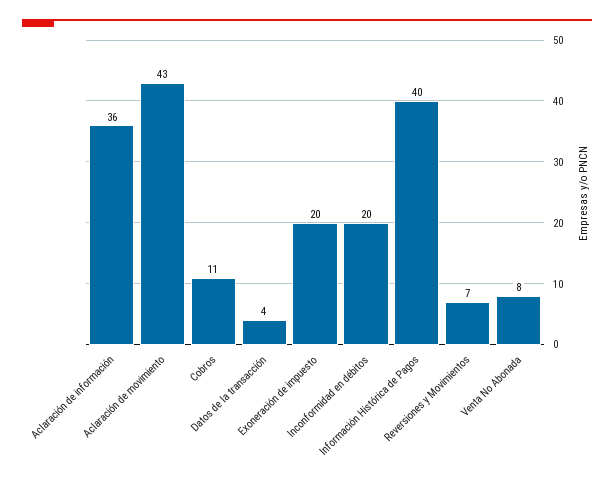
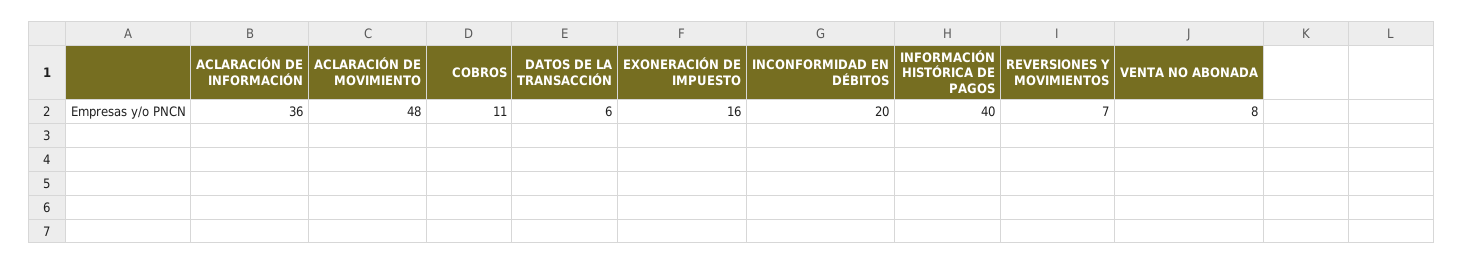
Aclaración de movimiento: 43 -> 48
Datos de la transacción: 4 -> 6
Exoneración de impuesto: 20 -> 16

